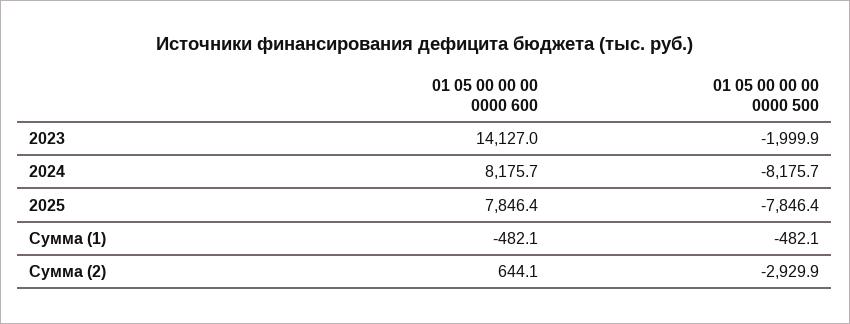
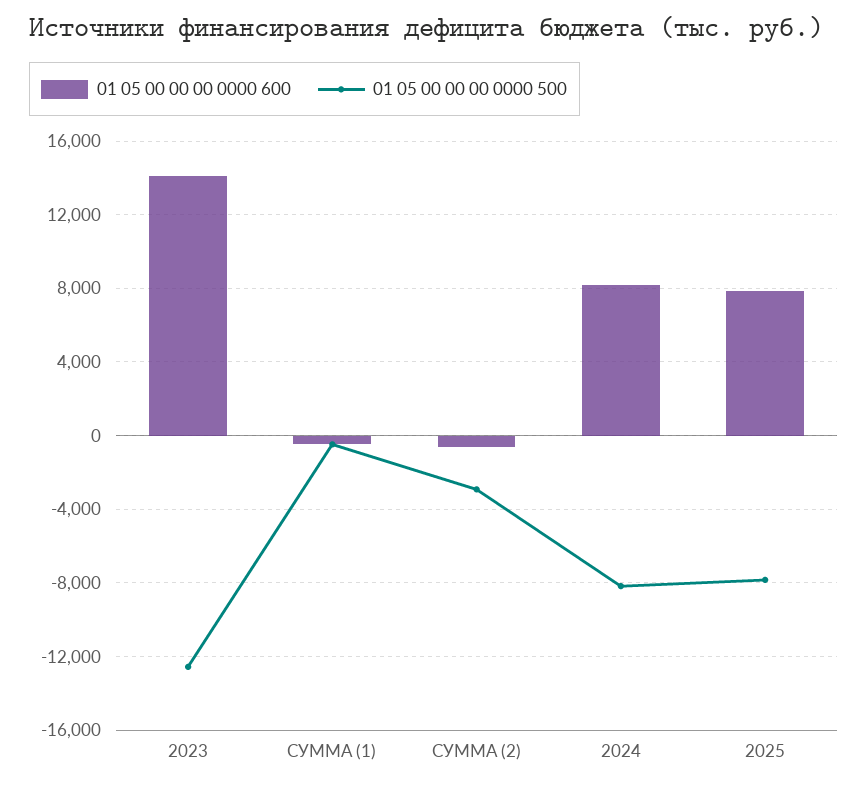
01 05 00 00 00 0000 500, 2023: -1999.9 -> -12500
01 05 00 00 00 0000 600, Сумма (2): 644.1 -> -500

